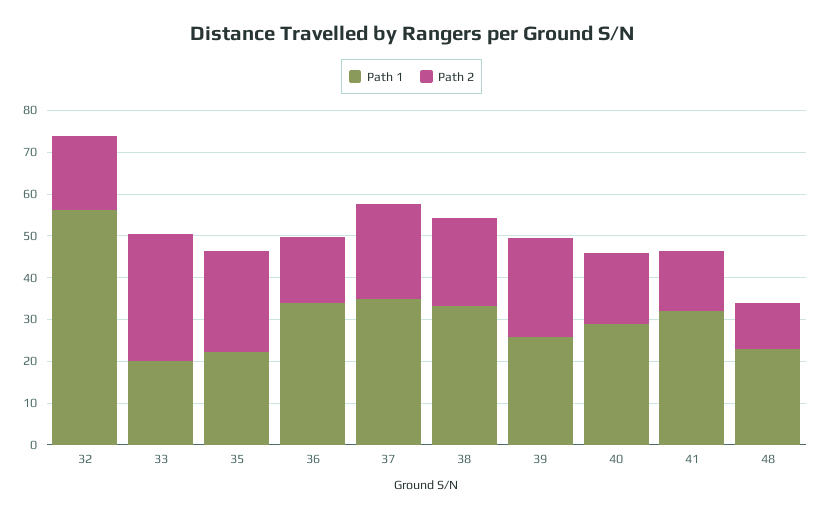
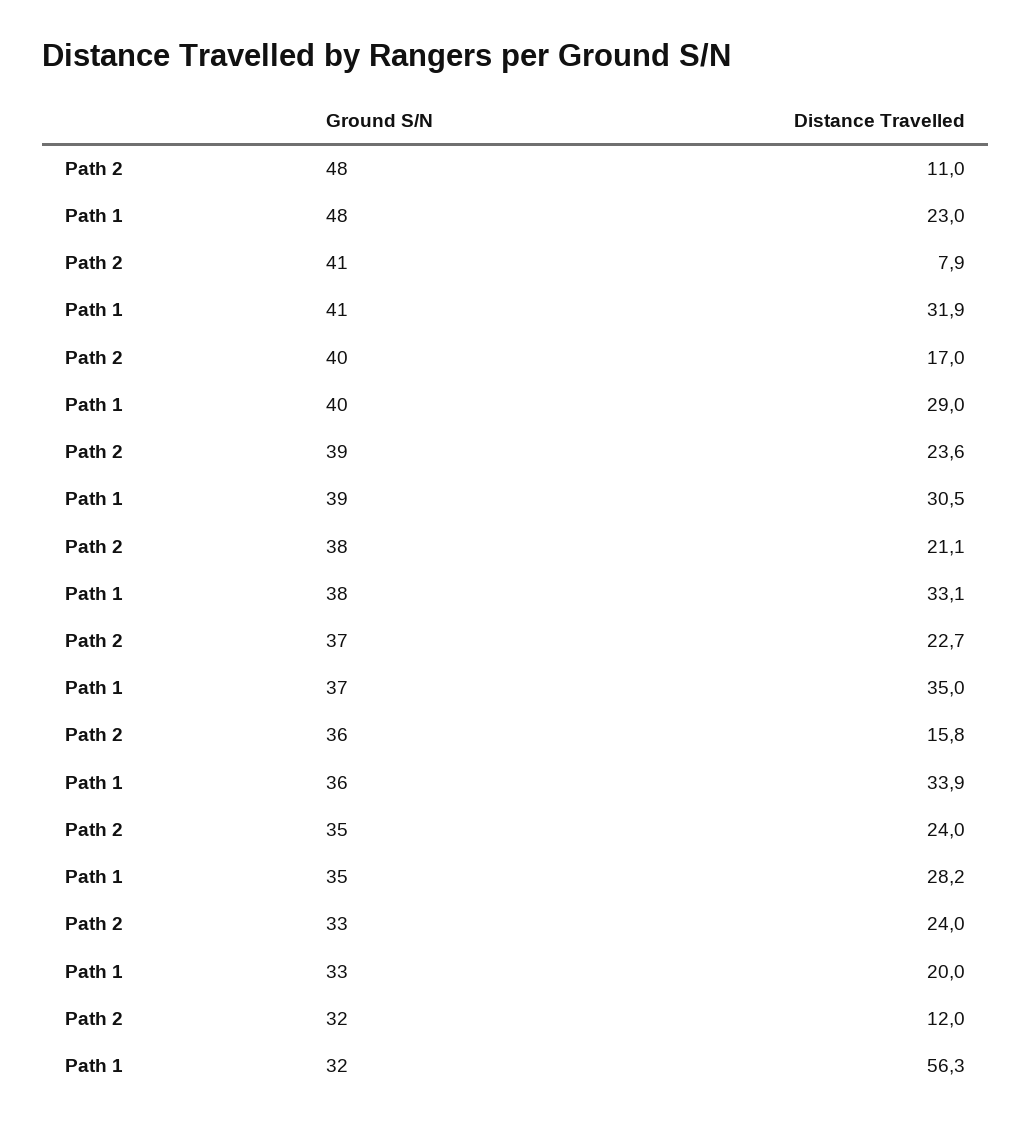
Path 2, 32: 18 -> 12
Path 2, 33: 30 -> 24
Path 1, 35: 22 -> 28.2
Path 1, 39: 26 -> 30.5
Path 2, 41: 14 -> 7.9

